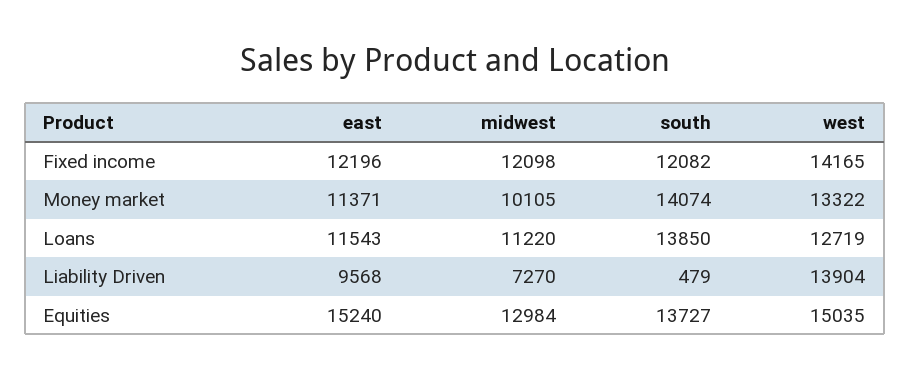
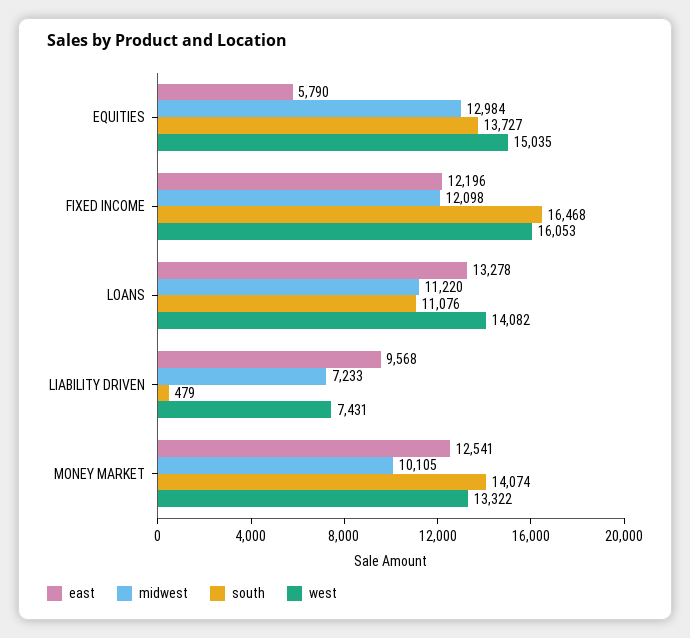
south, Fixed income: 12082 -> 16468
west, Fixed income: 14165 -> 16053
east, Money market: 11371 -> 12541
east, Loans: 11543 -> 13278
south, Loans: 13850 -> 11076
west, Loans: 12719 -> 14082
midwest, Liability Driven: 7270 -> 7233
west, Liability Driven: 13904 -> 7431
east, Equities: 15240 -> 5790

